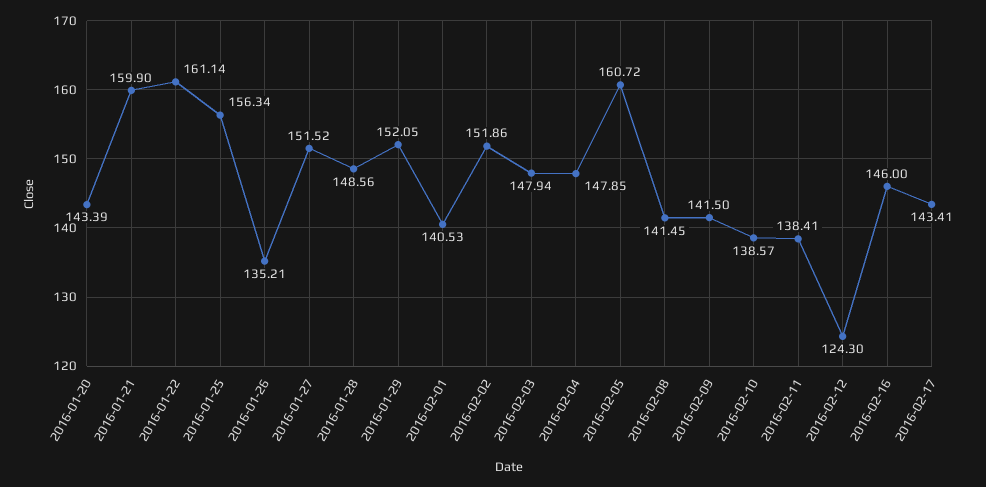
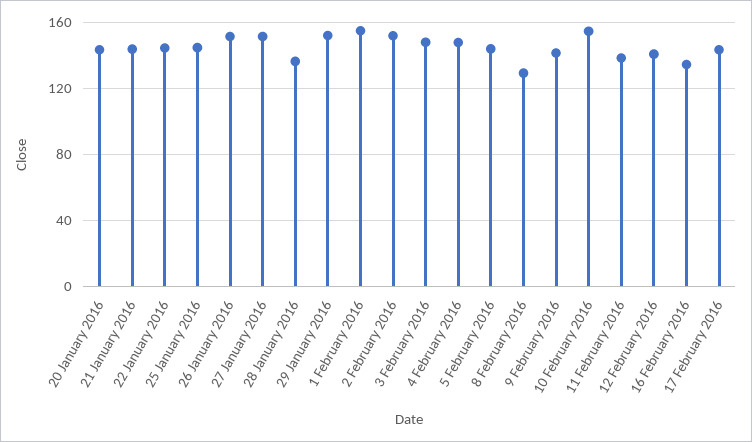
2016-01-21: 159.9 -> 145
2016-01-22: 161.14 -> 145
2016-01-25: 156.34 -> 145
2016-01-26: 135.21 -> 150
2016-01-28: 148.56 -> 135
2016-02-01: 140.53 -> 155
2016-02-05: 160.72 -> 145
2016-02-08: 141.45 -> 130
2016-02-10: 138.57 -> 155
2016-02-12: 124.3 -> 140
2016-02-16: 146 -> 135

